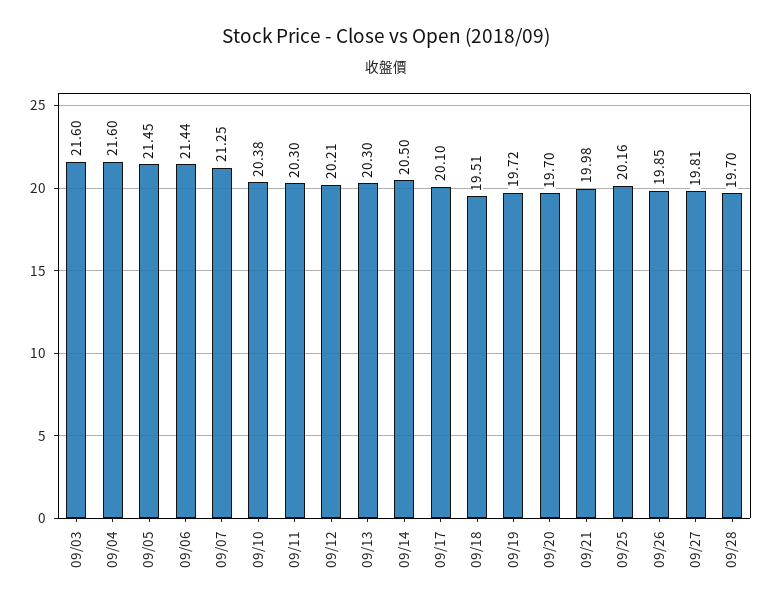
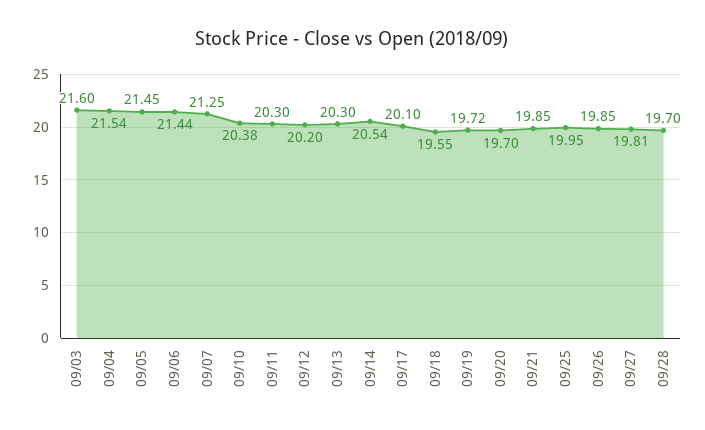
09/04: 21.6 -> 21.54
09/12: 20.21 -> 20.2
09/14: 20.5 -> 20.54
09/18: 19.51 -> 19.55
09/21: 19.98 -> 19.85
09/25: 20.16 -> 19.95

